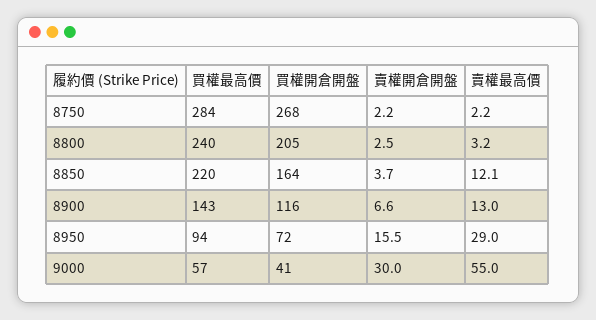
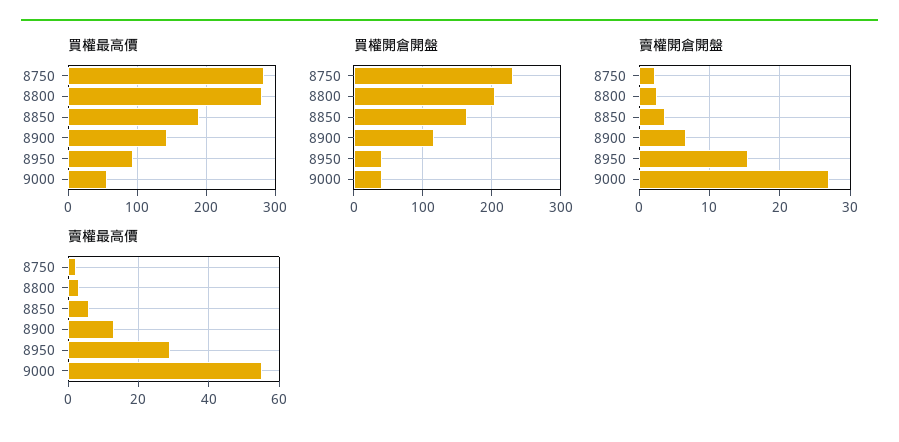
買權開倉開盤, 8750: 268 -> 230
買權最高價, 8800: 240 -> 280
買權最高價, 8850: 220 -> 190
賣權最高價, 8850: 12.1 -> 6
買權開倉開盤, 8950: 72 -> 40
賣權開倉開盤, 9000: 30 -> 27

